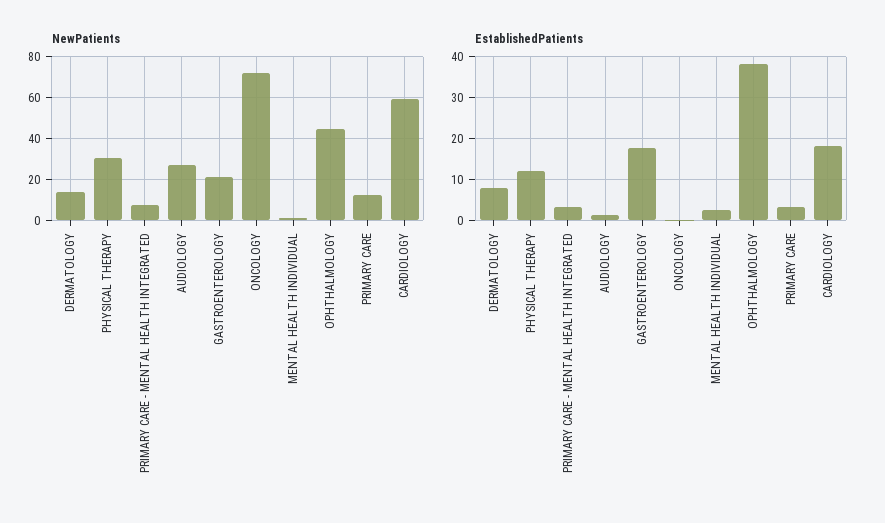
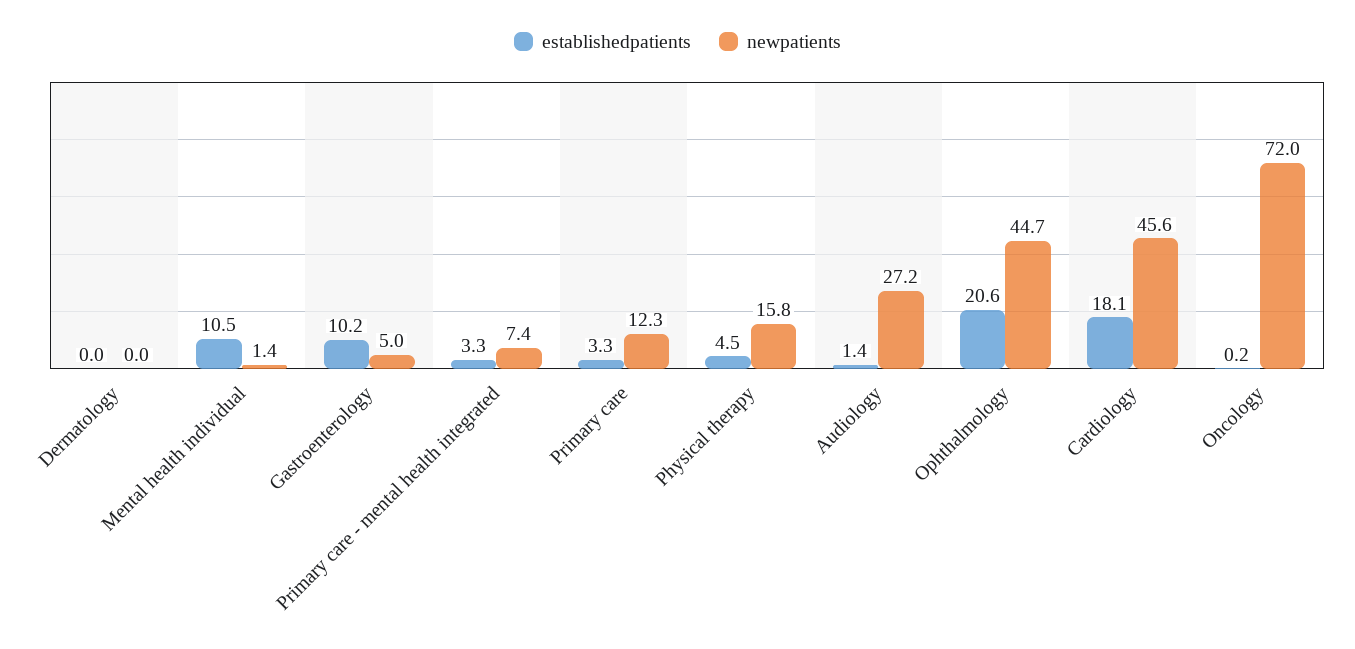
NewPatients, DERMATOLOGY: 15 -> 0
NewPatients, PHYSICAL THERAPY: 30 -> 15.8
NewPatients, GASTROENTEROLOGY: 20 -> 5
NewPatients, CARDIOLOGY: 60 -> 45.6
EstablishedPatients, DERMATOLOGY: 8 -> 0
EstablishedPatients, PHYSICAL THERAPY: 12 -> 4.5
EstablishedPatients, GASTROENTEROLOGY: 18 -> 10.2
EstablishedPatients, MENTAL HEALTH INDIVIDUAL: 2 -> 10.5
EstablishedPatients, OPHTHALMOLOGY: 38 -> 20.6

